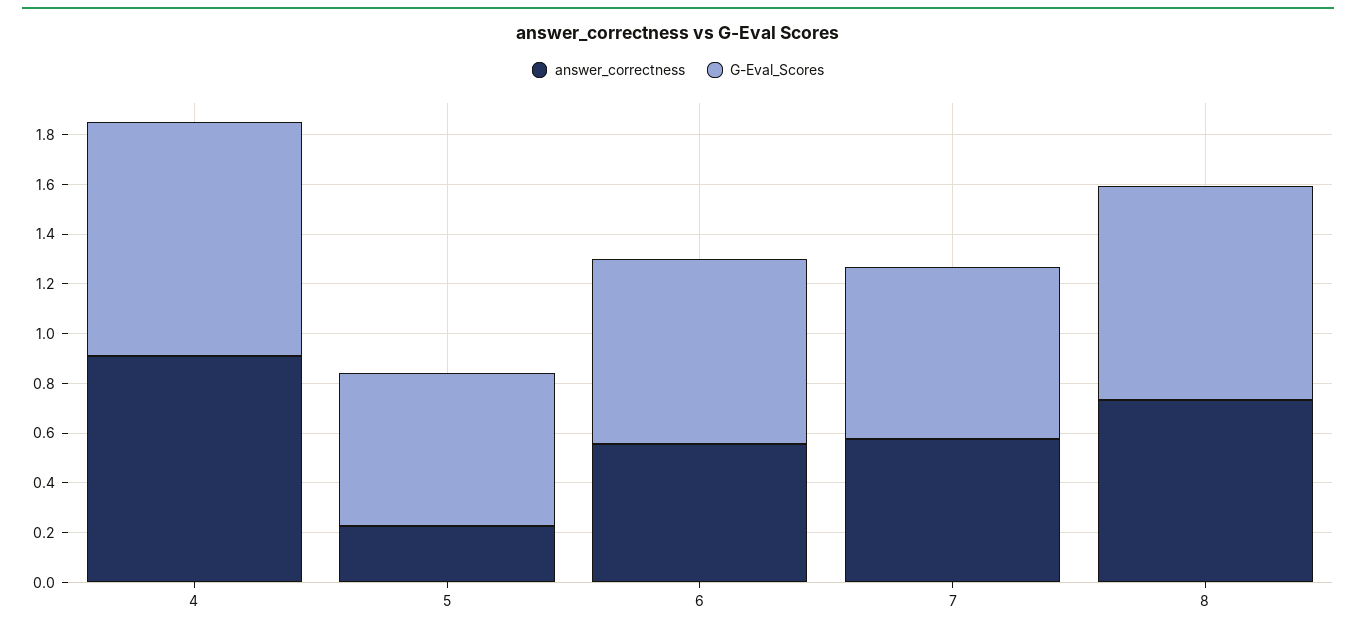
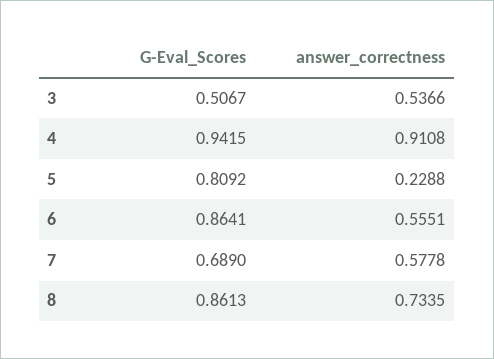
G-Eval_Scores, 5: 0.6 -> 0.8092
G-Eval_Scores, 6: 0.75 -> 0.8641
G-Eval_Scores, 3: none -> 0.5067
answer_correctness, 3: none -> 0.5366

